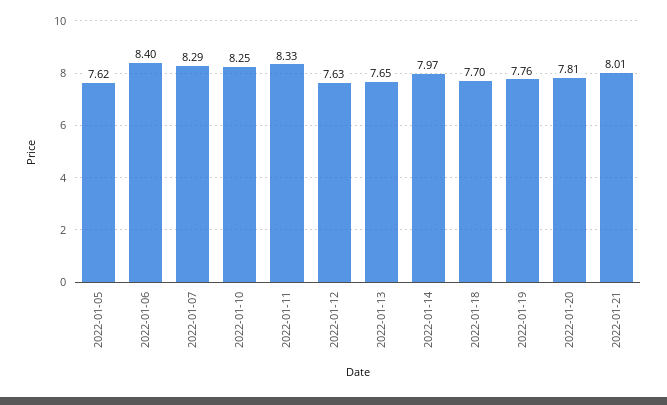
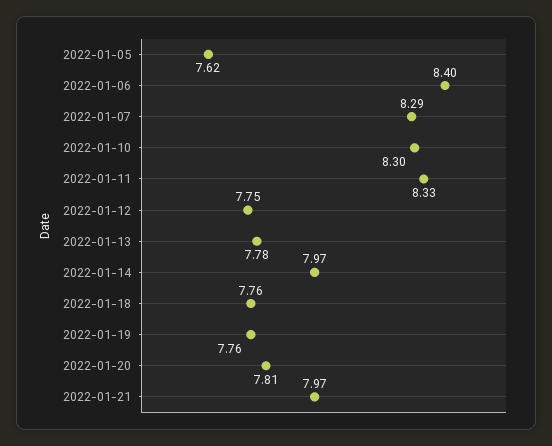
2022-01-10: 8.25 -> 8.3
2022-01-12: 7.63 -> 7.75
2022-01-13: 7.65 -> 7.78
2022-01-18: 7.7 -> 7.76
2022-01-21: 8.01 -> 7.97

